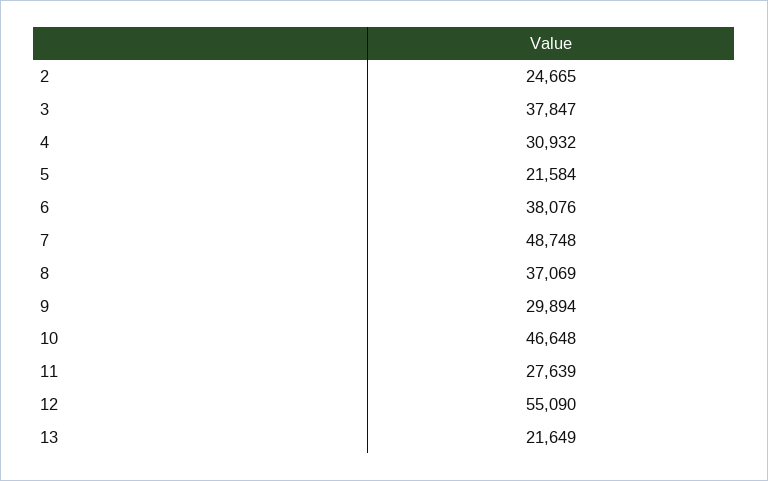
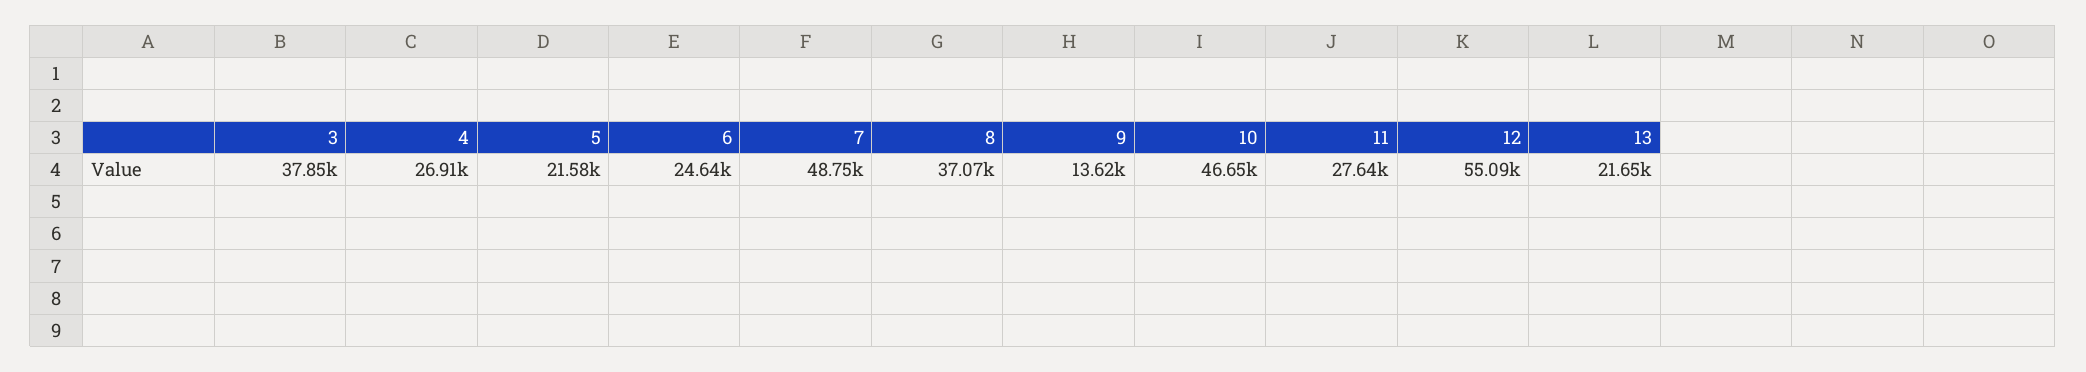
2: 24665 -> none
4: 30932 -> 26910
6: 38076 -> 24640
9: 29894 -> 13620

